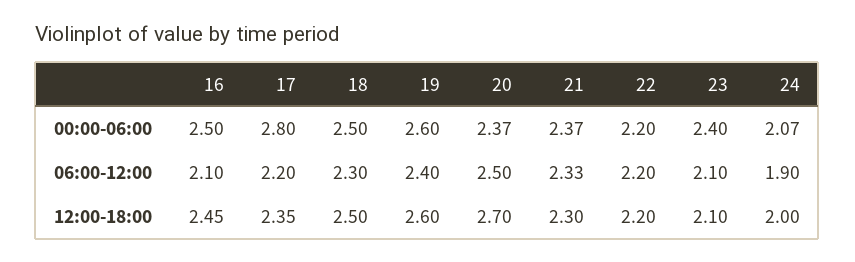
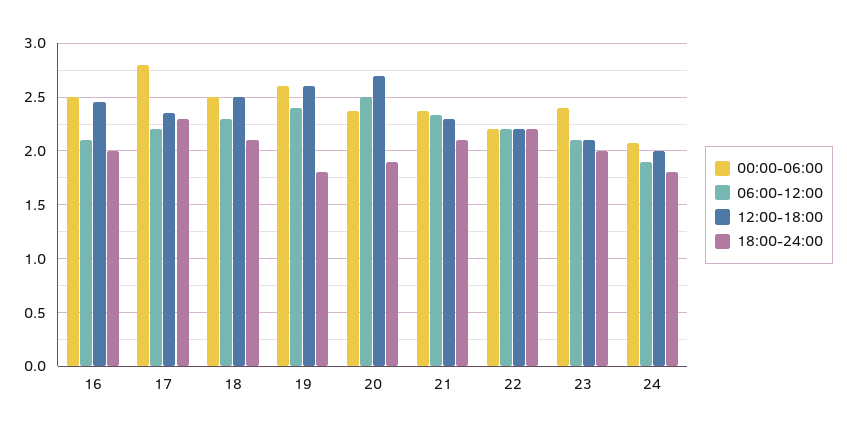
18:00-24:00, 16: none -> 2
18:00-24:00, 17: none -> 2.3
18:00-24:00, 18: none -> 2.1
18:00-24:00, 19: none -> 1.8
18:00-24:00, 20: none -> 1.9
18:00-24:00, 21: none -> 2.1
18:00-24:00, 22: none -> 2.2
18:00-24:00, 23: none -> 2
18:00-24:00, 24: none -> 1.8

